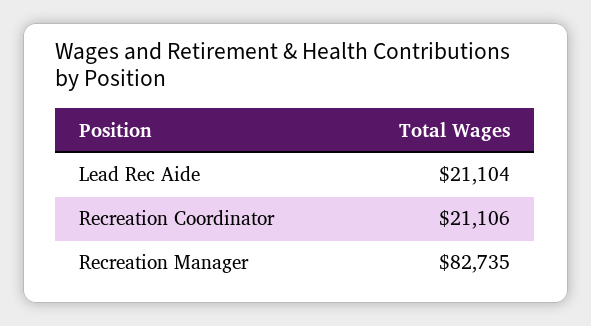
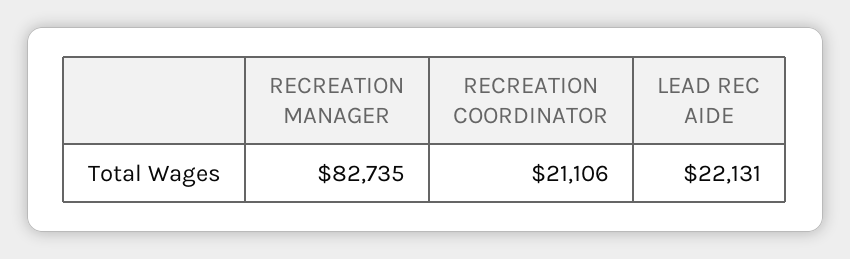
Lead Rec Aide: 21104 -> 22131

